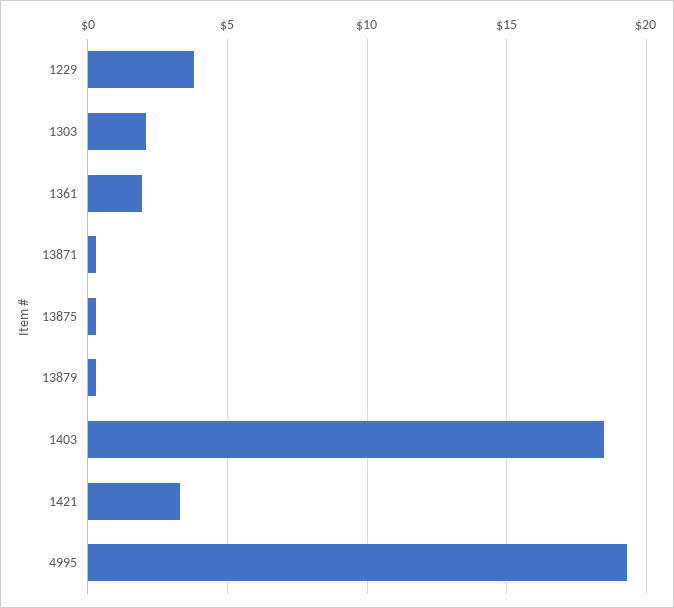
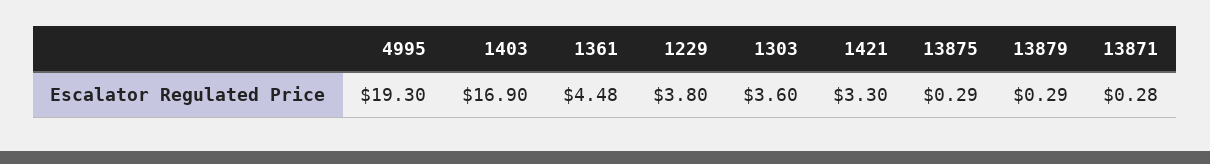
1303: 2 -> 3.6
1361: 2 -> 4.48
1403: 18.5 -> 16.9

